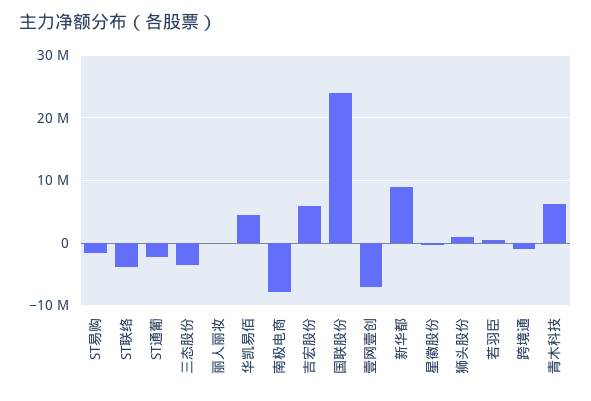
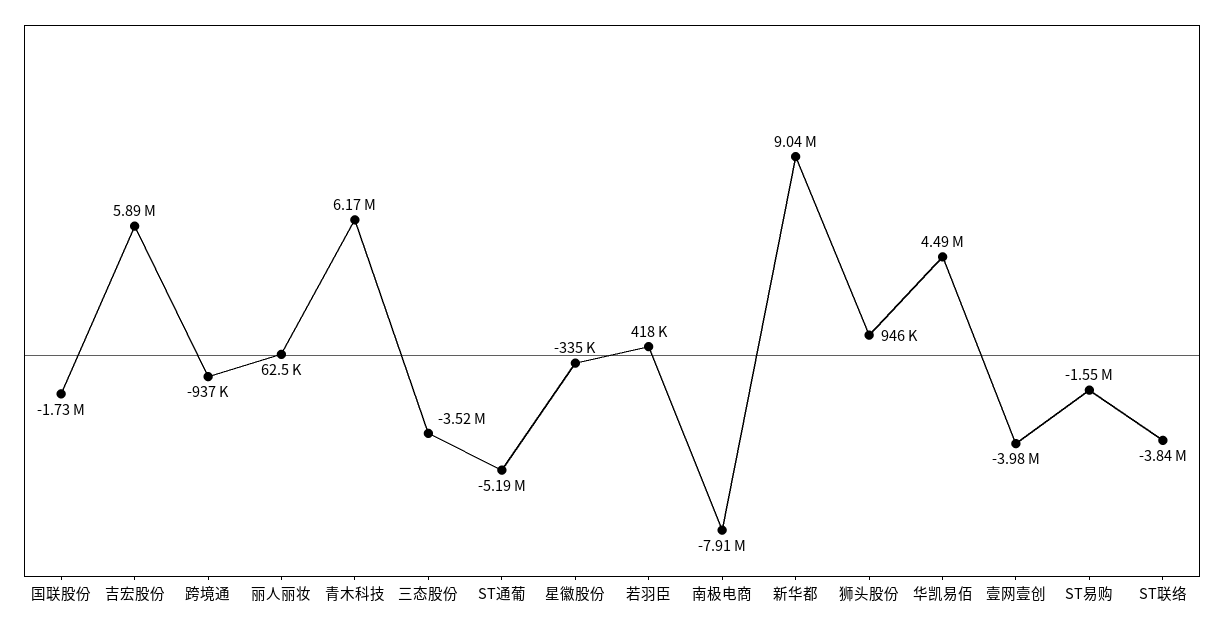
ST通葡: -2000000 -> -5190000
国联股份: 24000000 -> -1730000
壹网壹创: -7000000 -> -3980000

